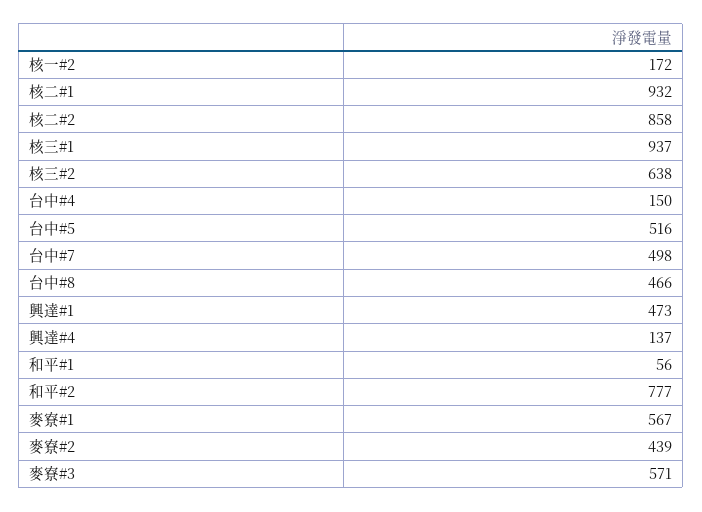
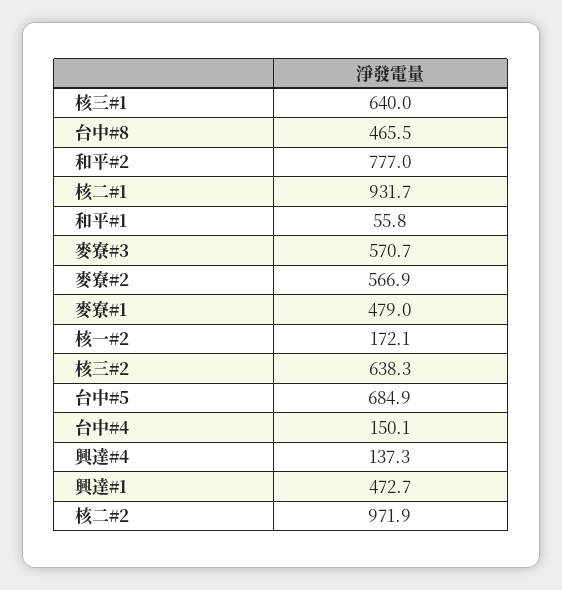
核二#2: 858 -> 971.9
核三#1: 937 -> 640
台中#5: 516 -> 684.9
台中#7: 498 -> none
麥寮#1: 567 -> 479
麥寮#2: 439 -> 566.9

